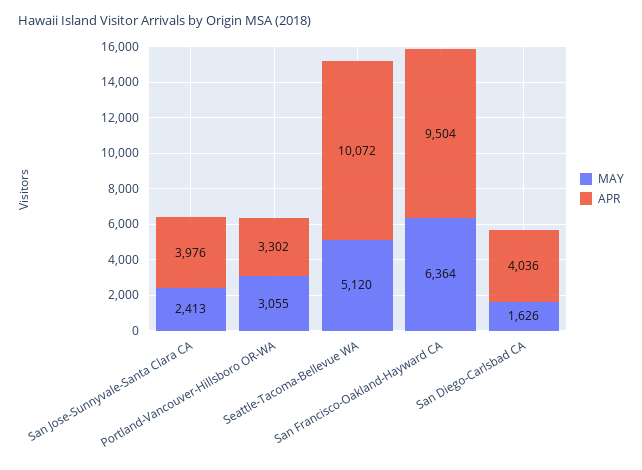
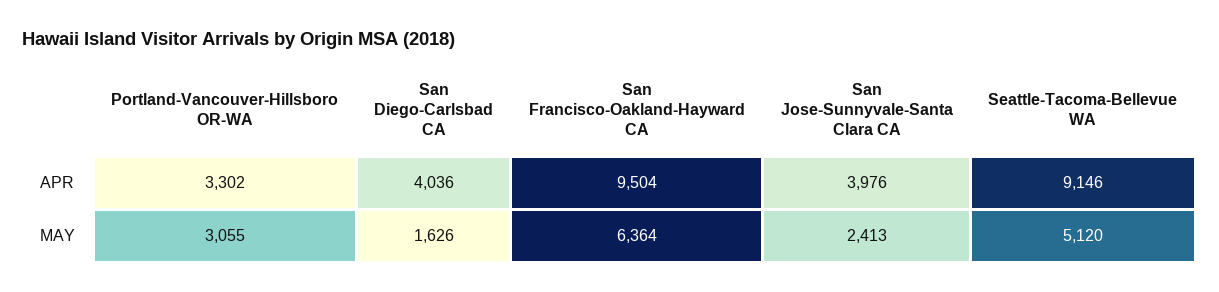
APR, Seattle-Tacoma-Bellevue WA: 10072 -> 9146

